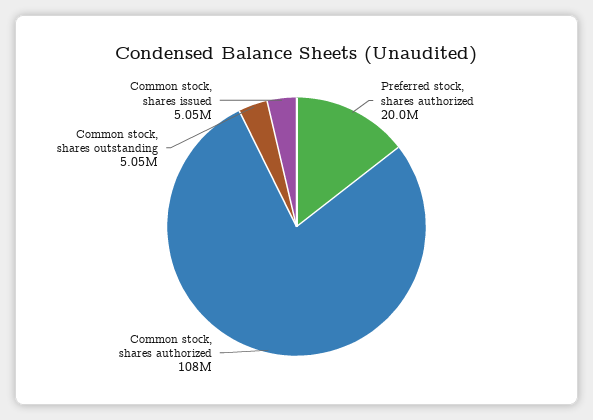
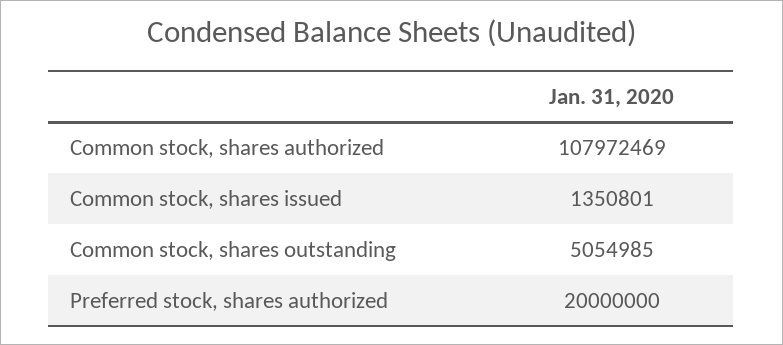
Common stock, shares issued: 5050000 -> 1350801

